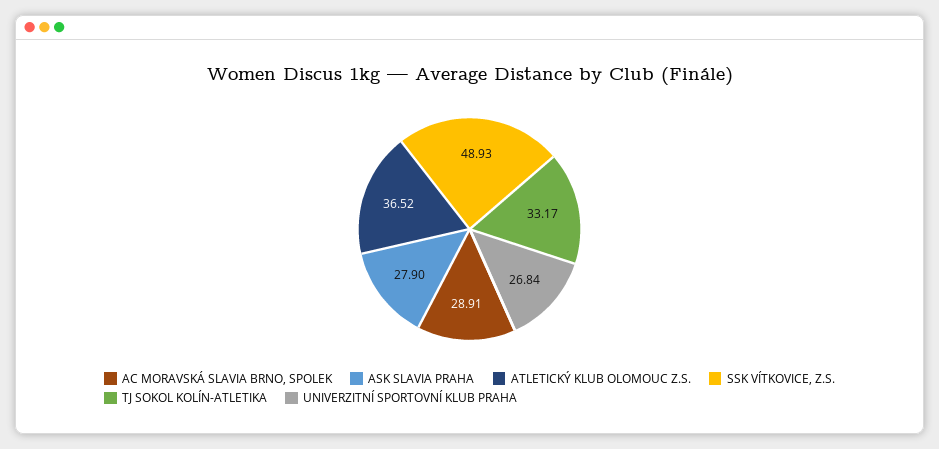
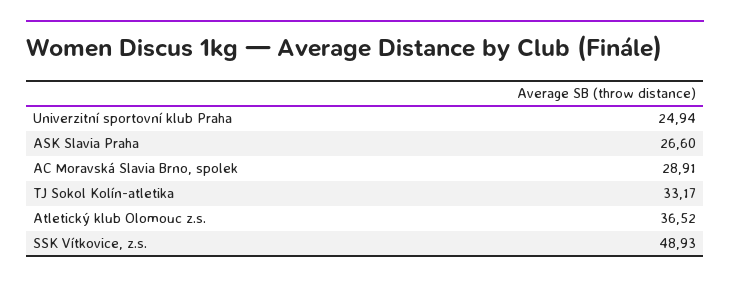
ASK SLAVIA PRAHA: 27.9 -> 26.6
UNIVERZITNÍ SPORTOVNÍ KLUB PRAHA: 26.84 -> 24.94

